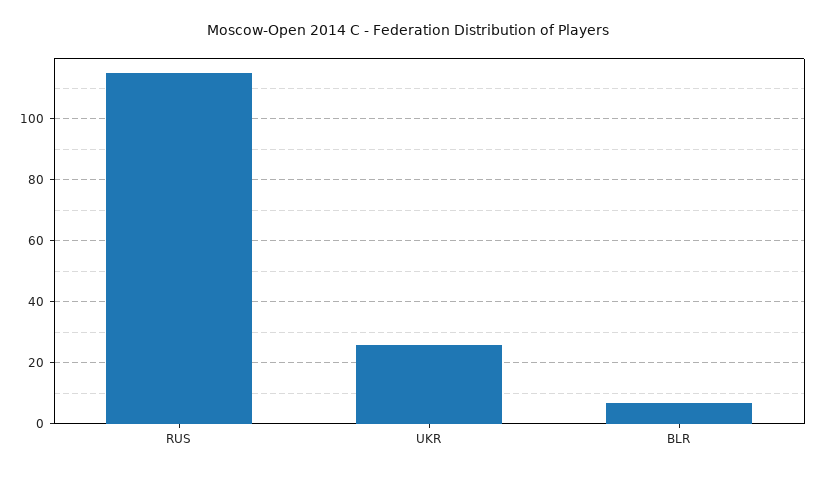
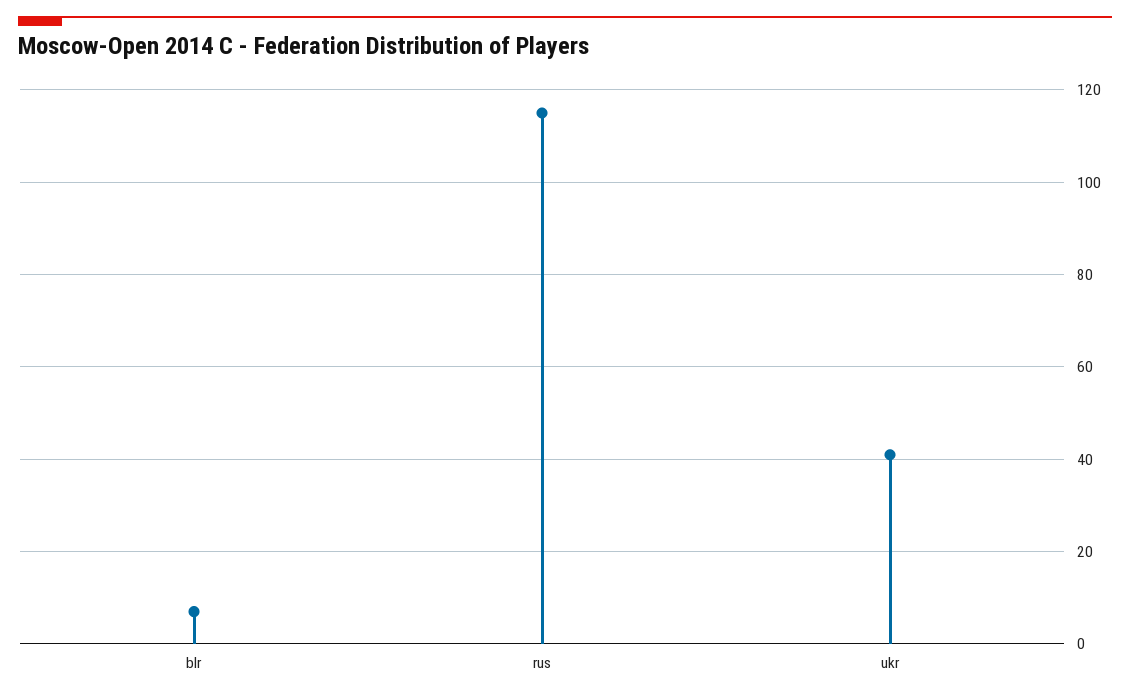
UKR: 25 -> 40

